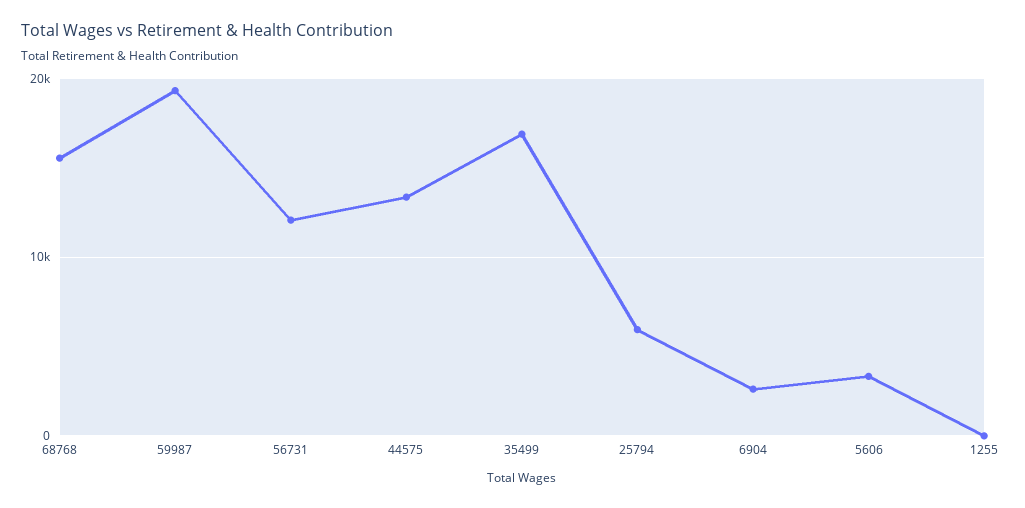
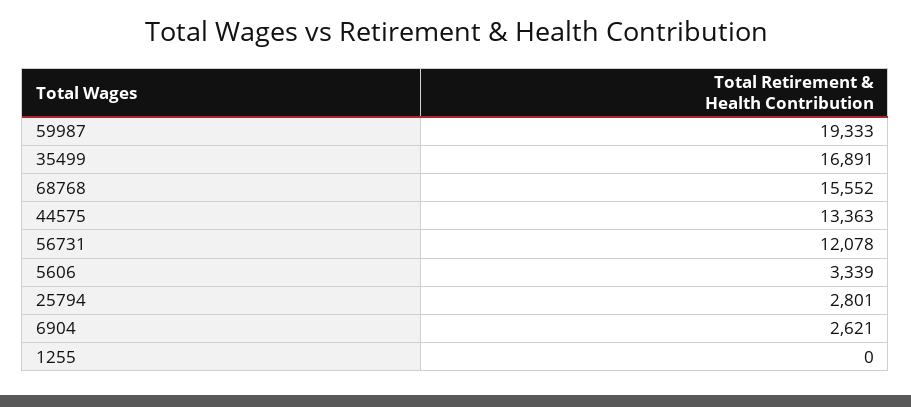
25794: 6000 -> 2801

